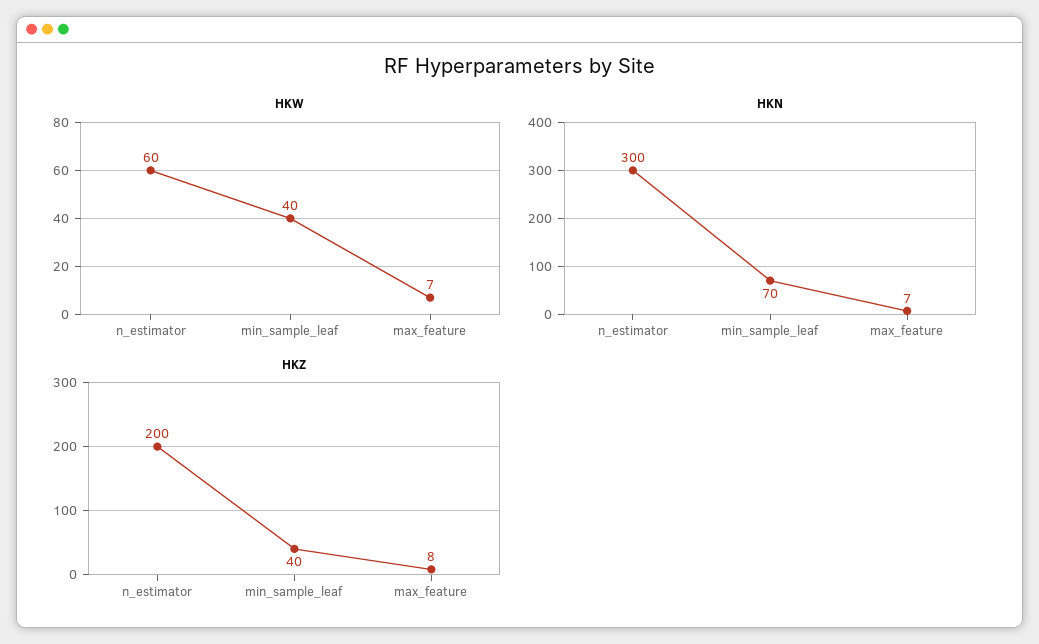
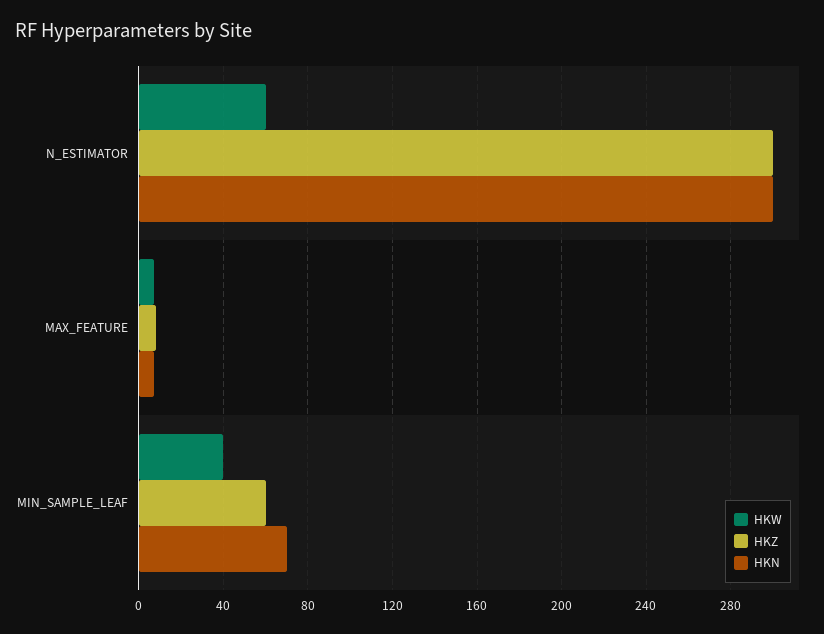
HKZ, n_estimator: 200 -> 300
HKZ, min_sample_leaf: 40 -> 60

